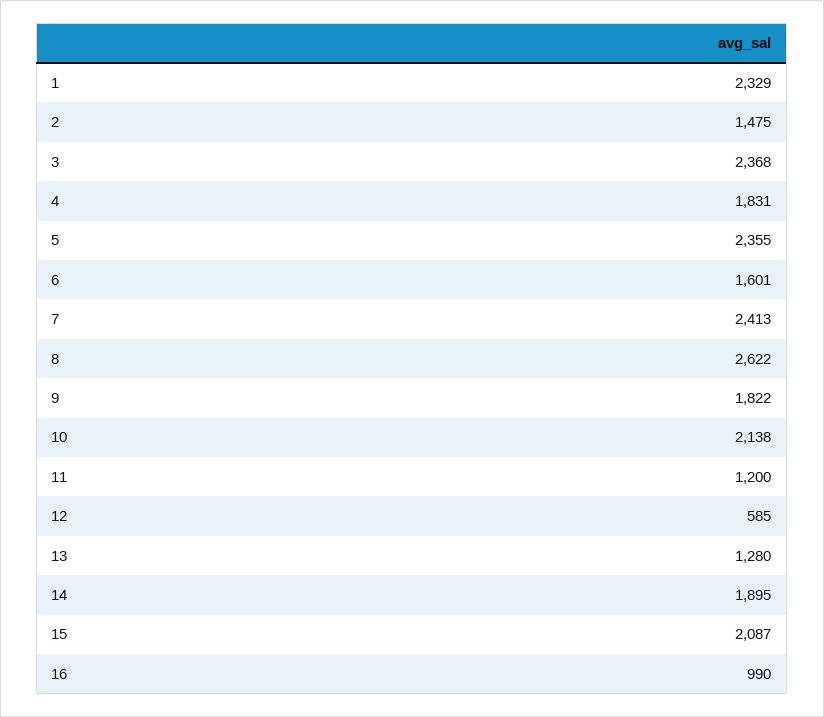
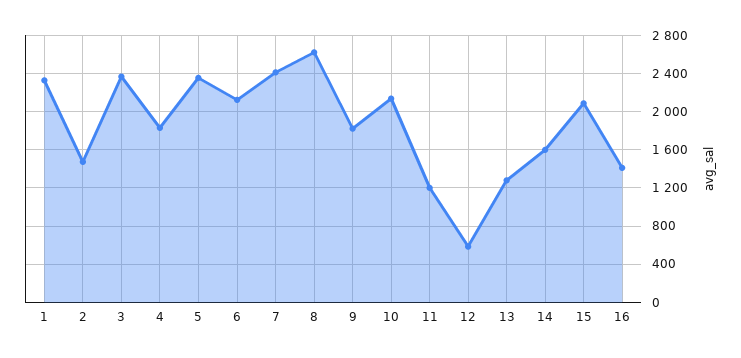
6: 1601 -> 2100
14: 1895 -> 1600
16: 990 -> 1400

